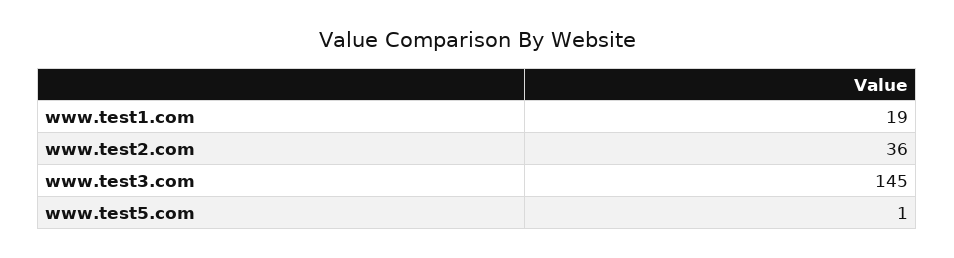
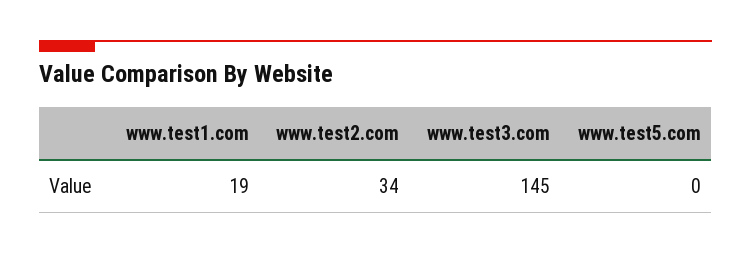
www.test2.com: 36 -> 34
www.test5.com: 1 -> 0

